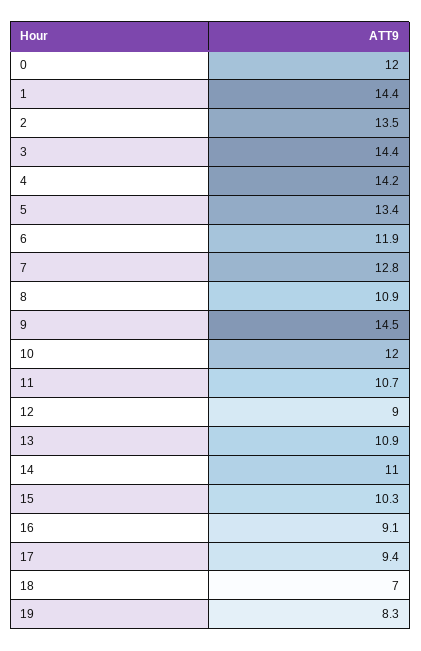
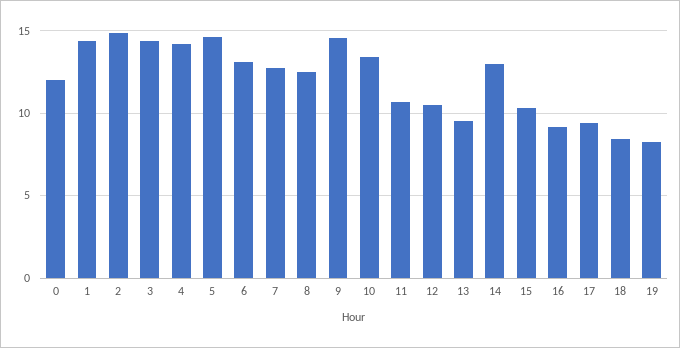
2: 13.5 -> 15
5: 13.4 -> 14.5
6: 11.9 -> 13
8: 10.9 -> 12.5
10: 12 -> 13.5
12: 9 -> 10.5
13: 10.9 -> 9.5
14: 11 -> 13
18: 7 -> 8.5

